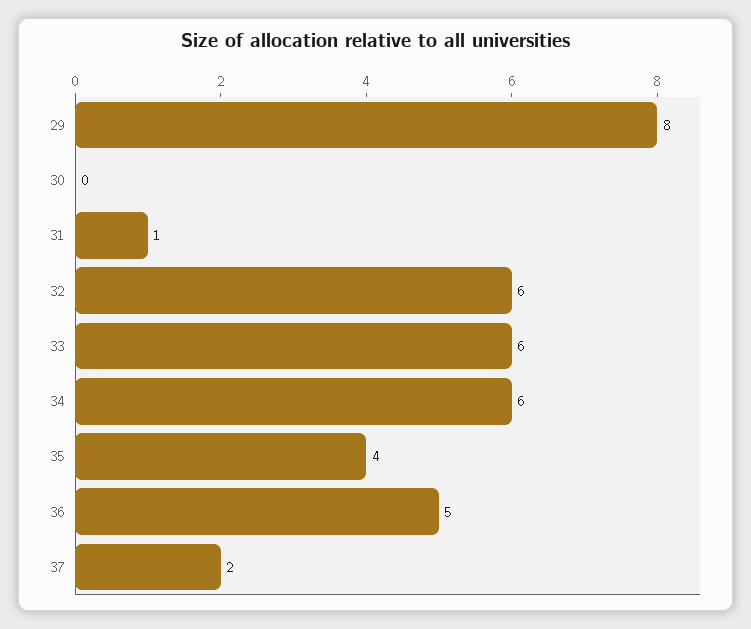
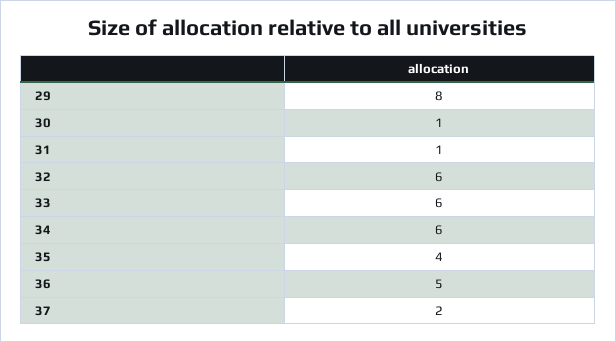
30: 0 -> 1

